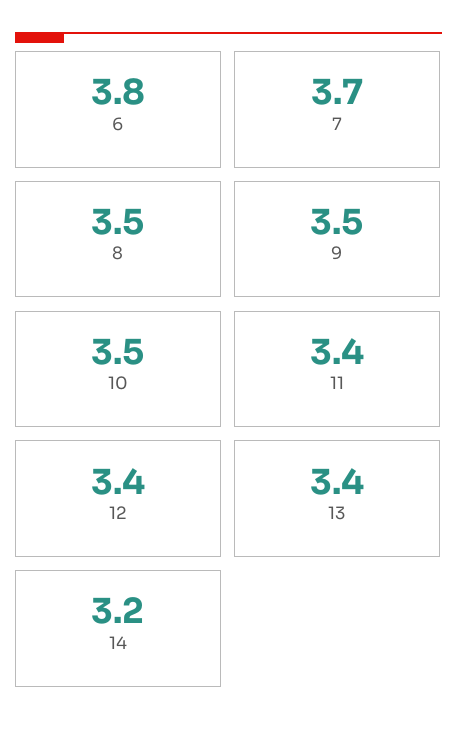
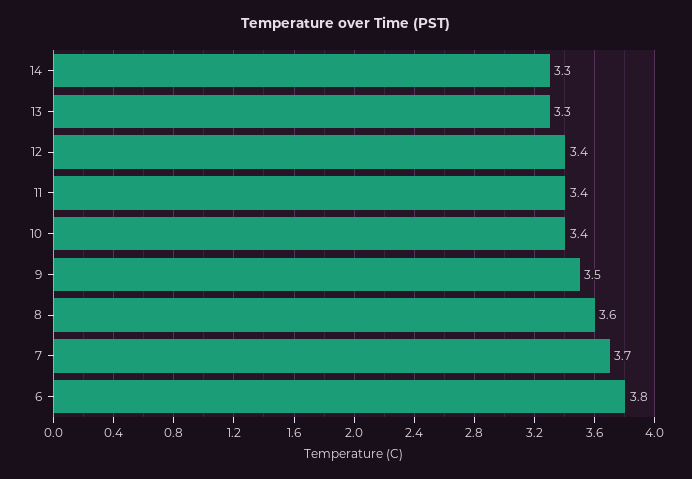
8: 3.5 -> 3.6
10: 3.5 -> 3.4
13: 3.4 -> 3.3
14: 3.2 -> 3.3

